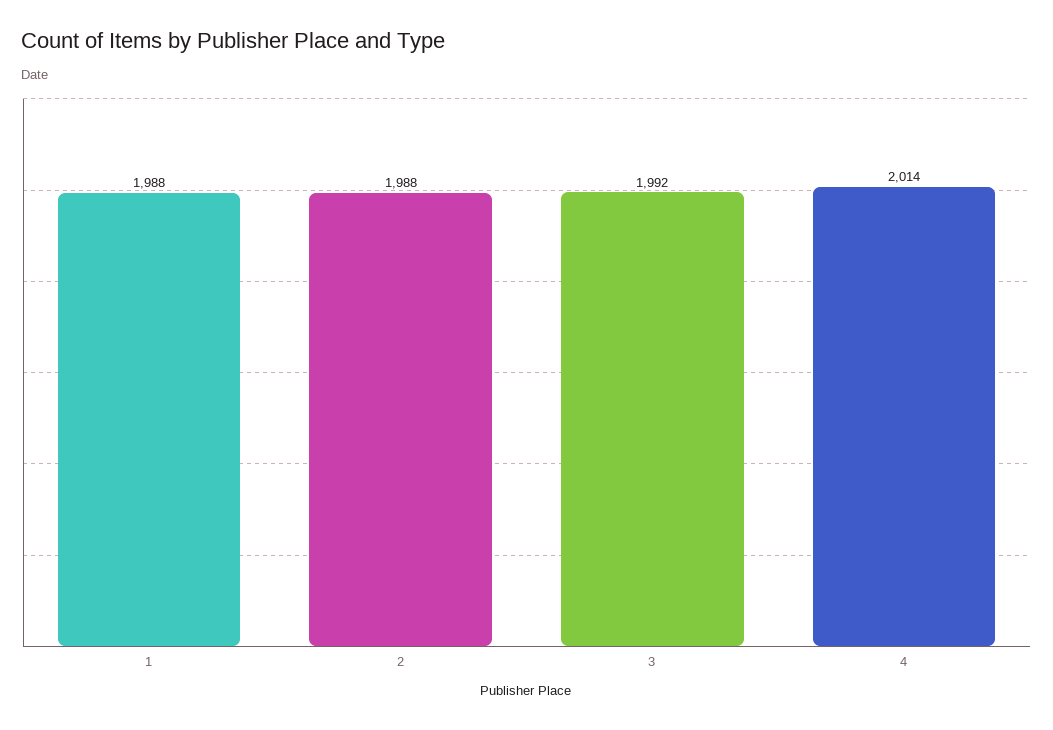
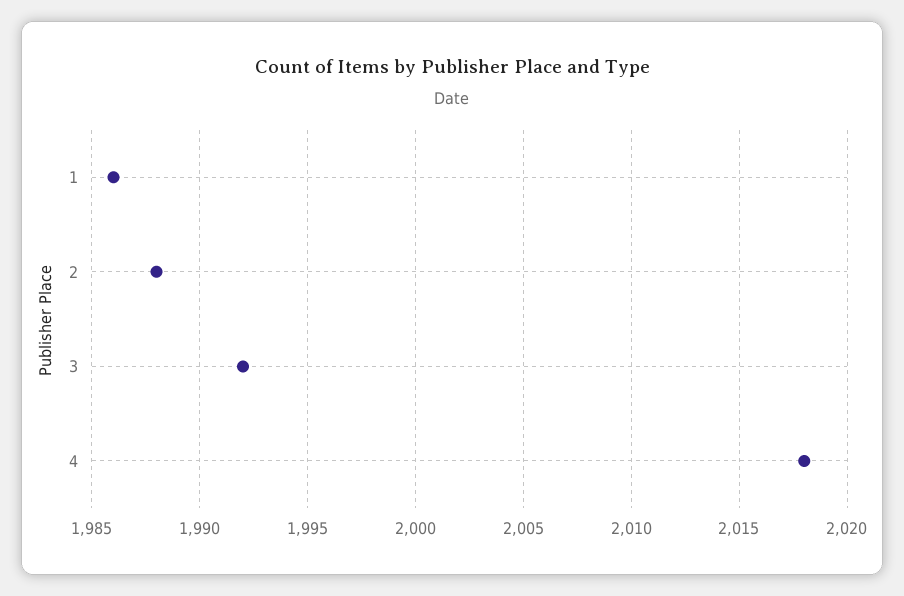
1: 1988 -> 1986
4: 2014 -> 2018

